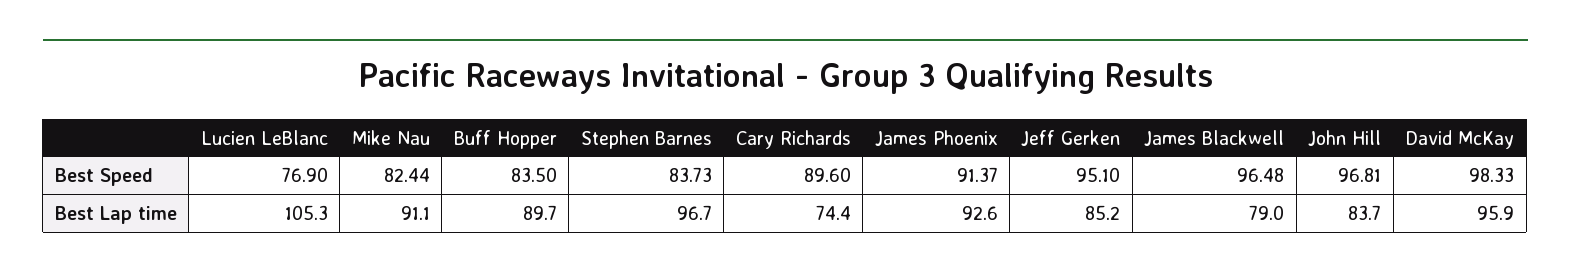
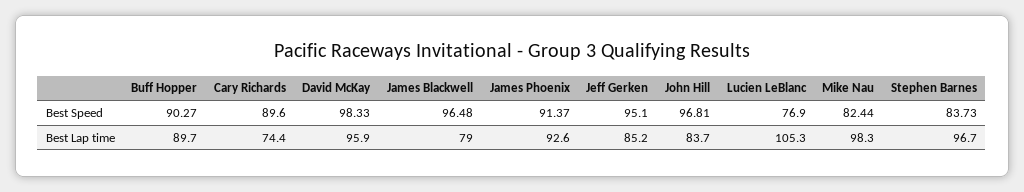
Buff Hopper, Best Speed: 83.5 -> 90.27
Mike Nau, Best Lap time: 91.1 -> 98.3

